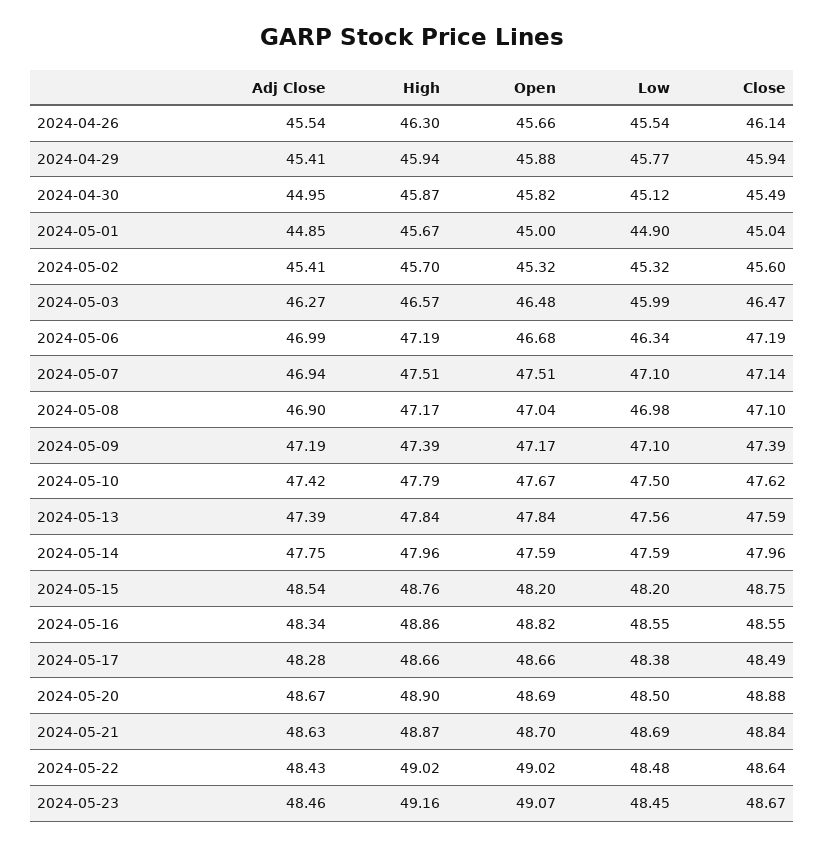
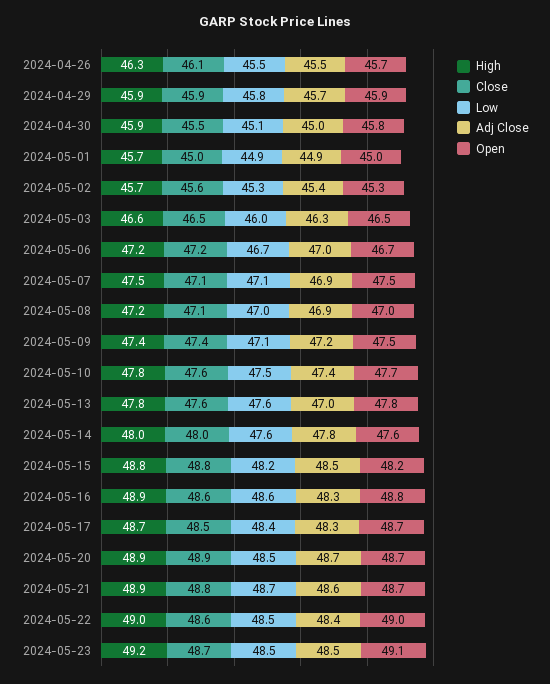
Adj Close, 2024-04-29: 45.41 -> 45.7
Low, 2024-05-06: 46.34 -> 46.7
Open, 2024-05-09: 47.17 -> 47.5
Adj Close, 2024-05-13: 47.39 -> 47

